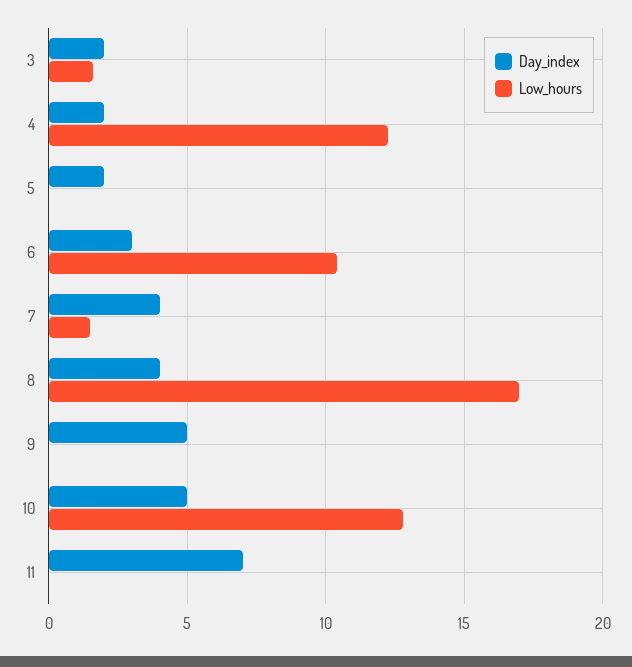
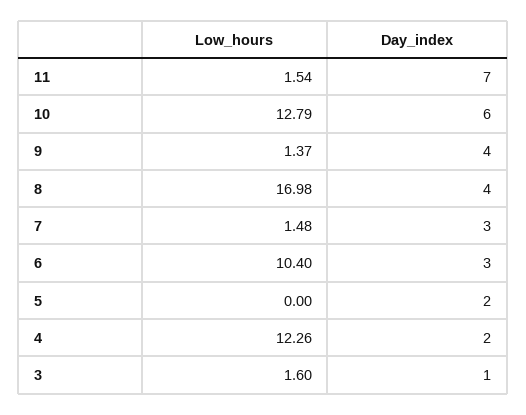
Day_index, 3: 2 -> 1
Day_index, 7: 4 -> 3
Day_index, 9: 5 -> 4
Low_hours, 9: 0 -> 1.37
Day_index, 10: 5 -> 6
Low_hours, 11: 0 -> 1.54

